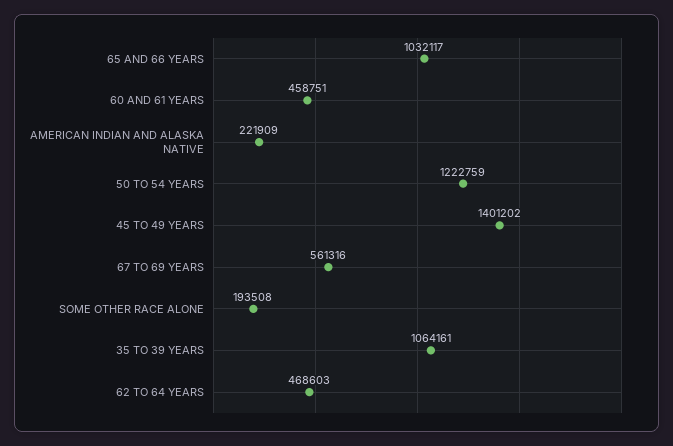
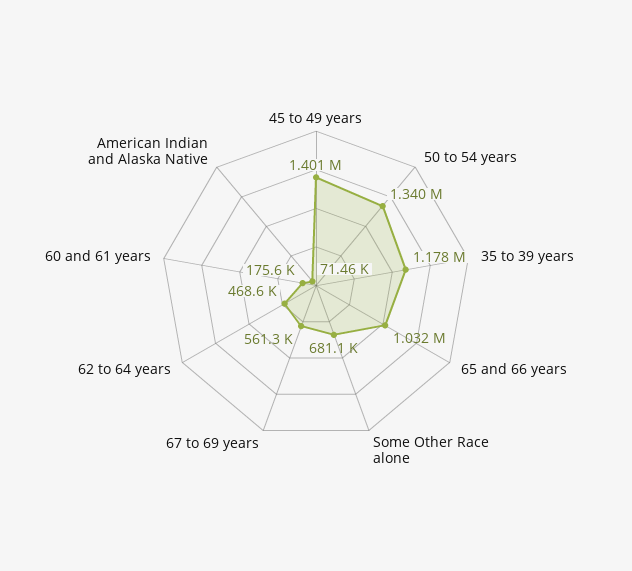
60 AND 61 YEARS: 458751 -> 175600
AMERICAN INDIAN AND ALASKA NATIVE: 221909 -> 71460
50 TO 54 YEARS: 1222759 -> 1340000
SOME OTHER RACE ALONE: 193508 -> 681100
35 TO 39 YEARS: 1064161 -> 1178000

